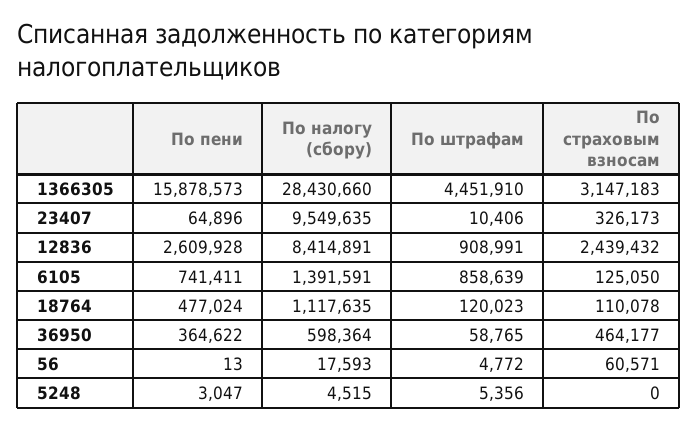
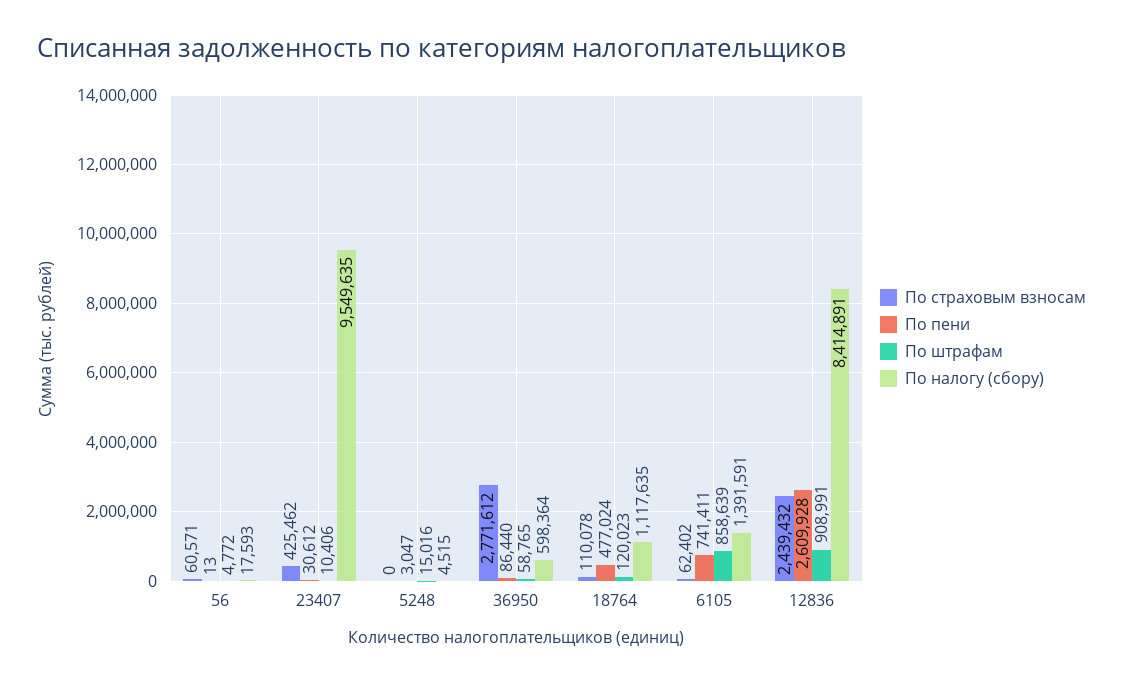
По пени, 1366305: 15878573 -> none
По налогу (сбору), 1366305: 28430660 -> none
По штрафам, 1366305: 4451910 -> none
По страховым взносам, 1366305: 3147183 -> none
По пени, 23407: 64896 -> 30612
По страховым взносам, 23407: 326173 -> 425462
По страховым взносам, 6105: 125050 -> 62402
По пени, 36950: 364622 -> 86440
По страховым взносам, 36950: 464177 -> 2771612
По штрафам, 5248: 5356 -> 15016

